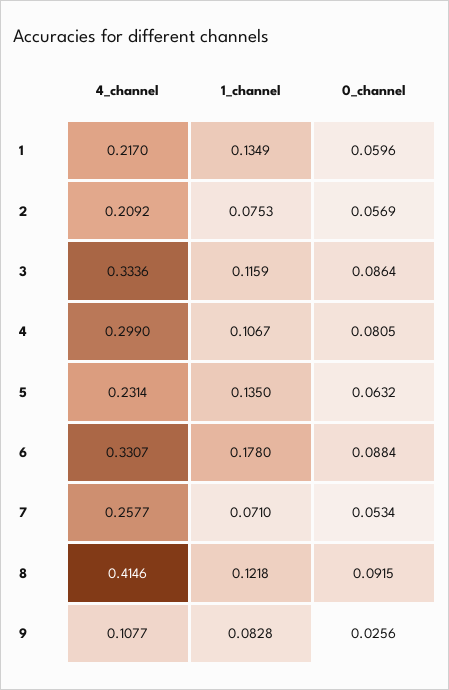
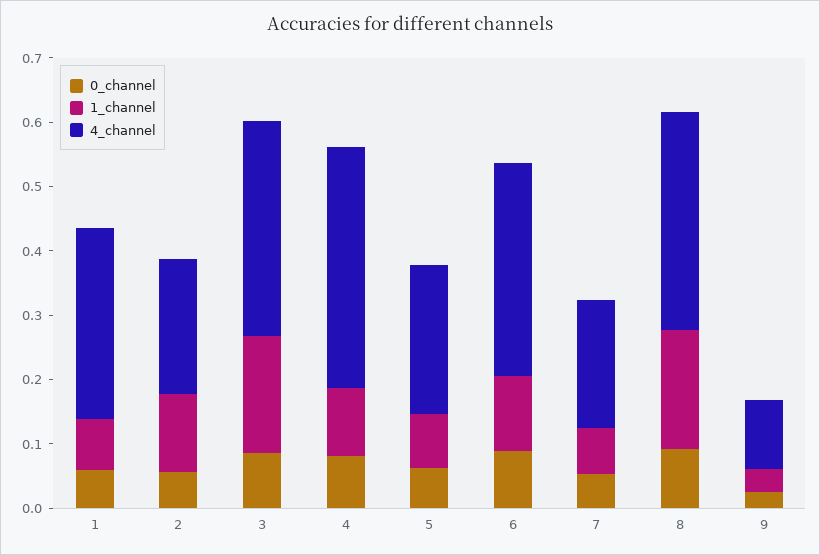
4_channel, 1: 0.217 -> 0.3
1_channel, 1: 0.1349 -> 0.08
1_channel, 2: 0.0753 -> 0.12
1_channel, 3: 0.1159 -> 0.18
4_channel, 4: 0.299 -> 0.38
1_channel, 5: 0.135 -> 0.08
1_channel, 6: 0.178 -> 0.12
4_channel, 7: 0.2577 -> 0.2
4_channel, 8: 0.4146 -> 0.34
1_channel, 8: 0.1218 -> 0.18
1_channel, 9: 0.0828 -> 0.04

